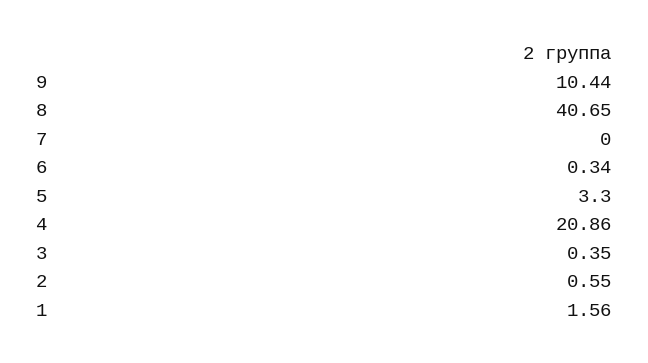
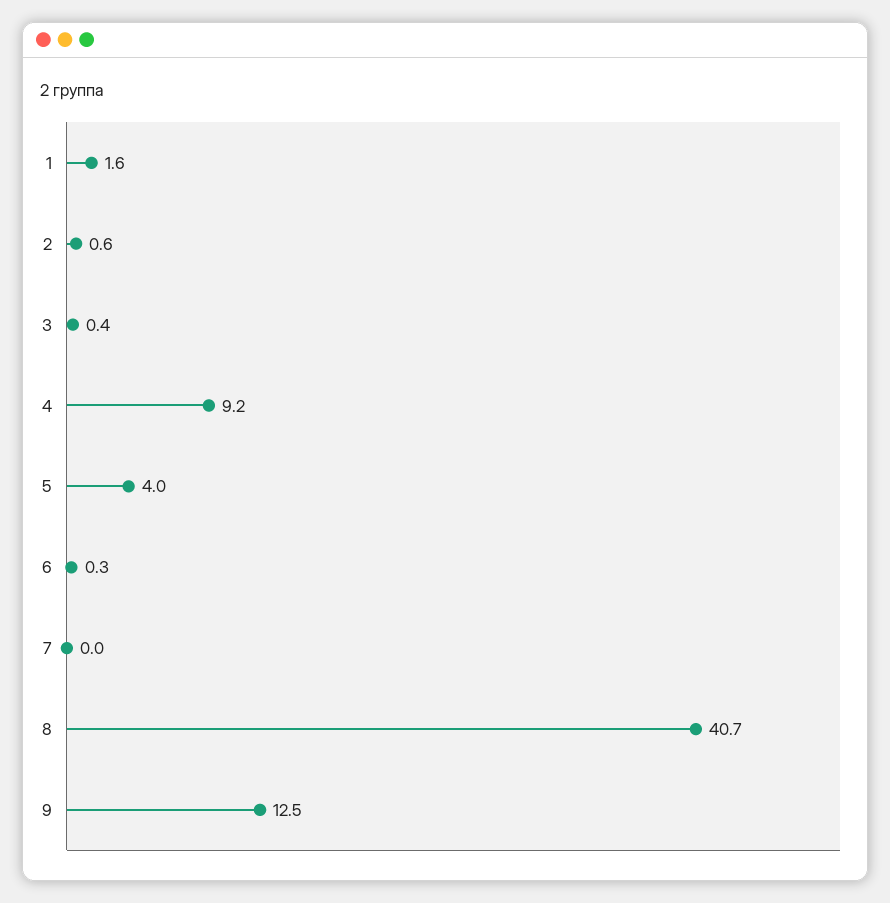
9: 10.44 -> 12.5
5: 3.3 -> 4
4: 20.86 -> 9.2

